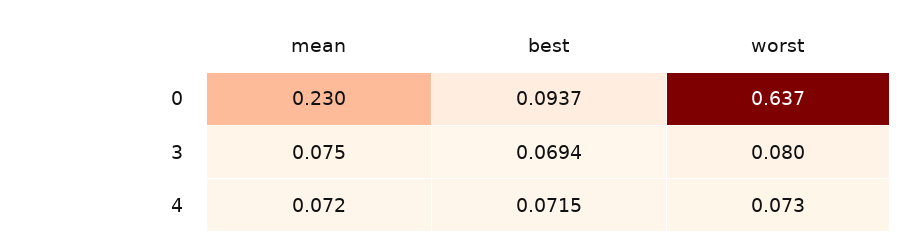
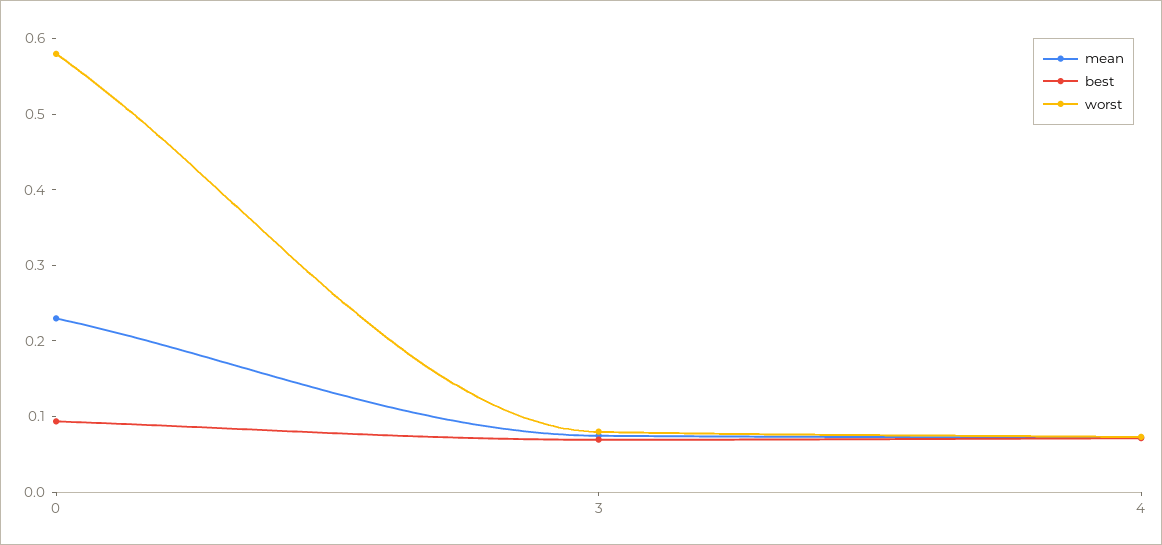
worst, 0: 0.637 -> 0.58

